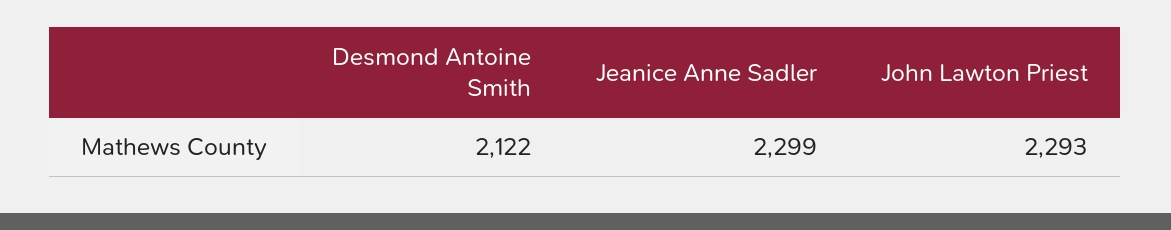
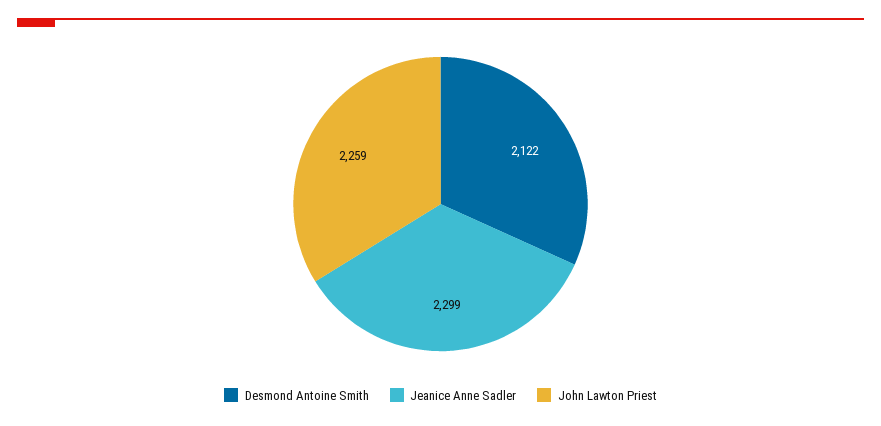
John Lawton Priest: 2293 -> 2259

